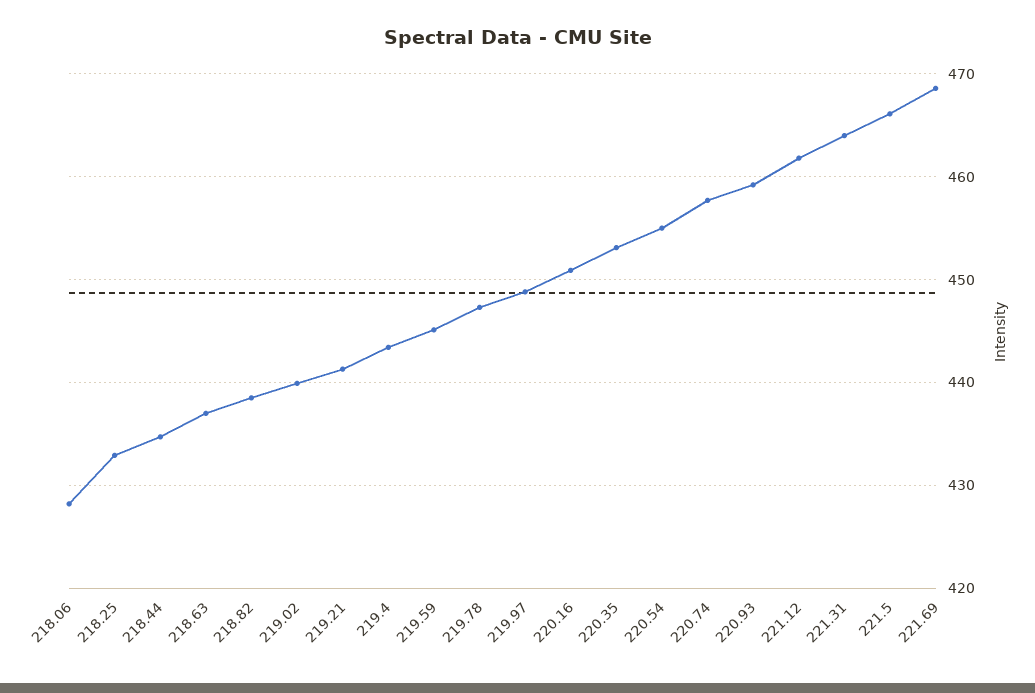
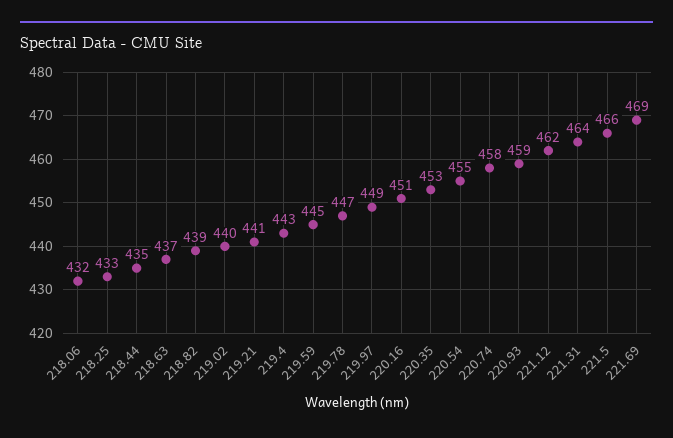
218.06: 428 -> 432

